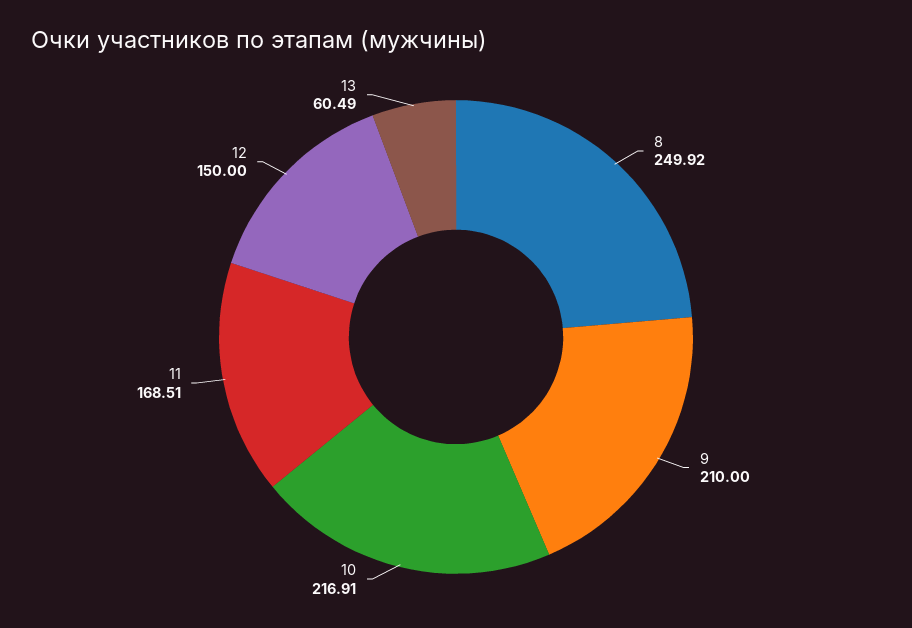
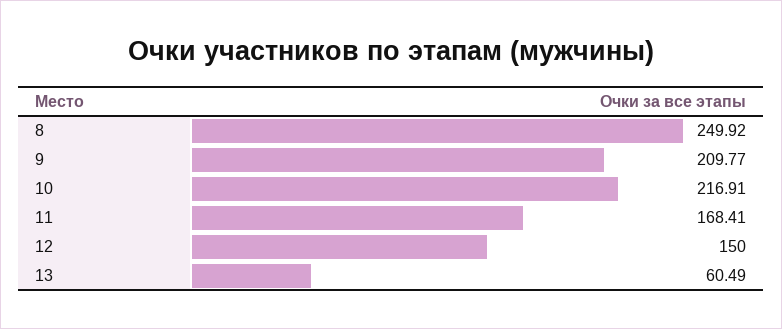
9: 210 -> 209.77
11: 168.51 -> 168.41

